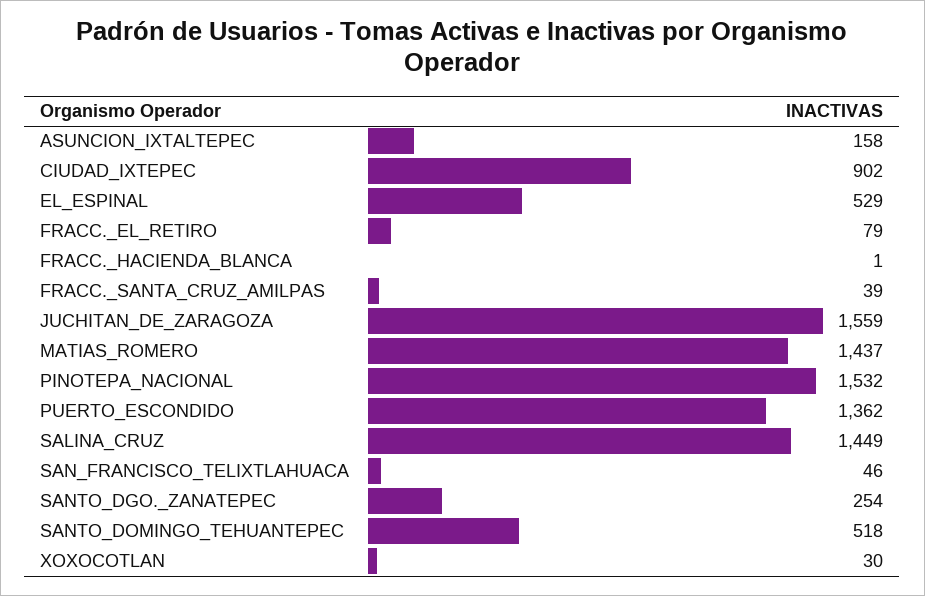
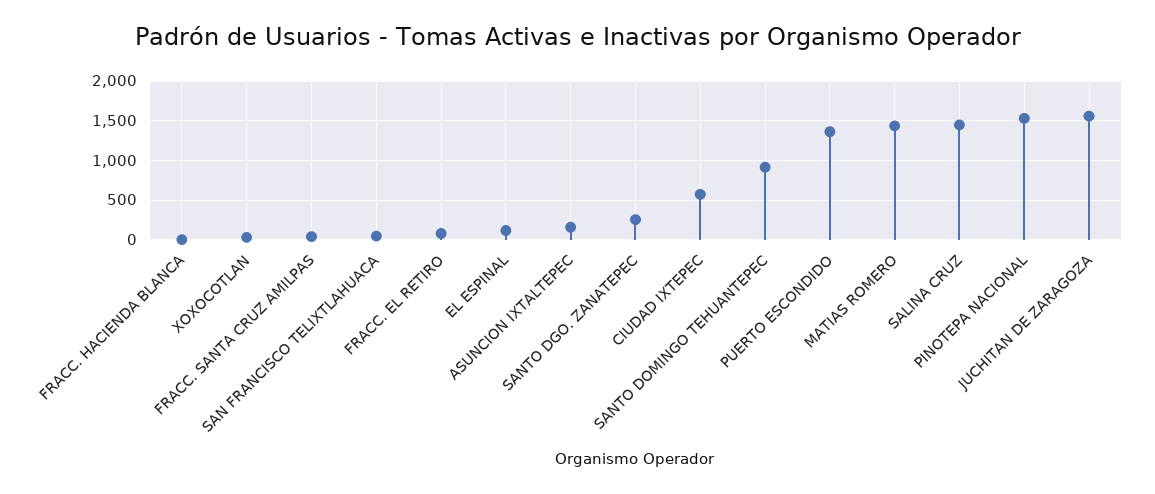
CIUDAD_IXTEPEC: 902 -> 600
EL_ESPINAL: 529 -> 100
SANTO_DOMINGO_TEHUANTEPEC: 518 -> 900

